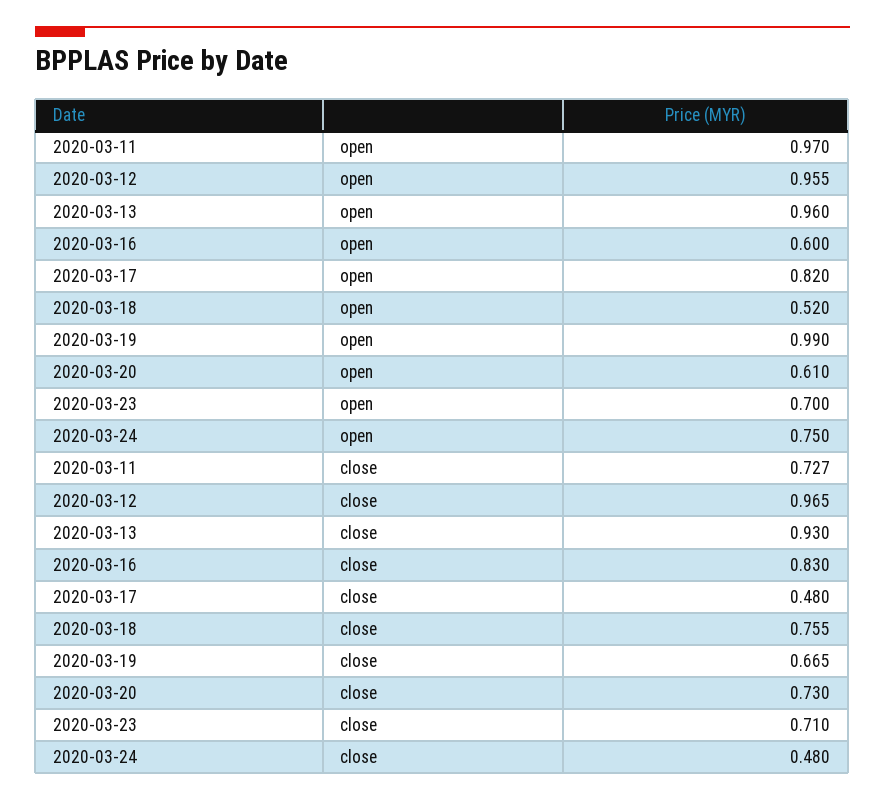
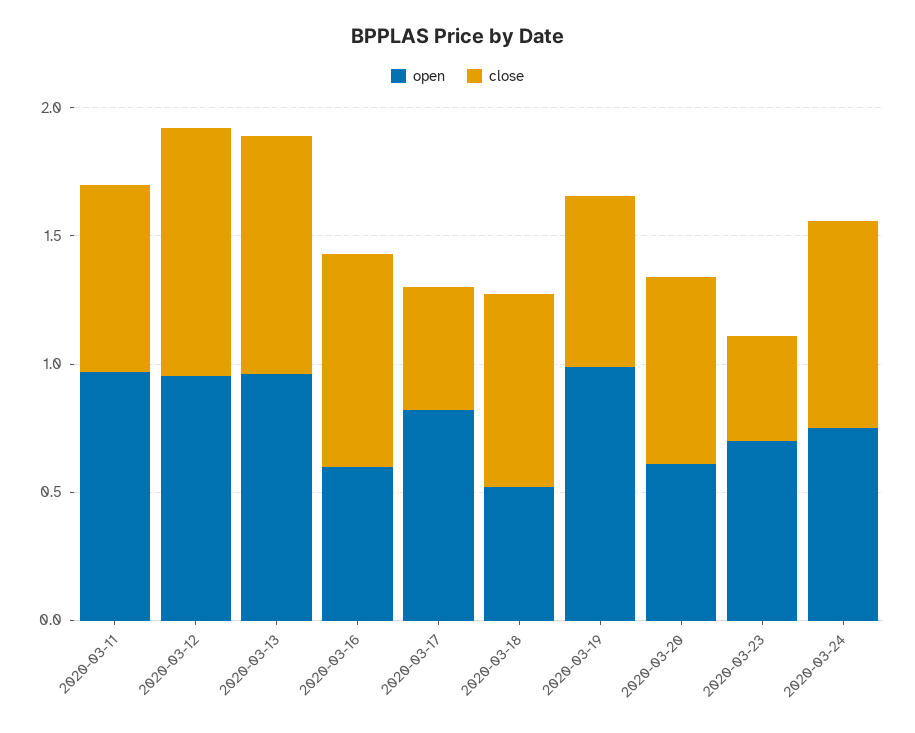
close, 2020-03-23: 0.71 -> 0.4
close, 2020-03-24: 0.48 -> 0.8

